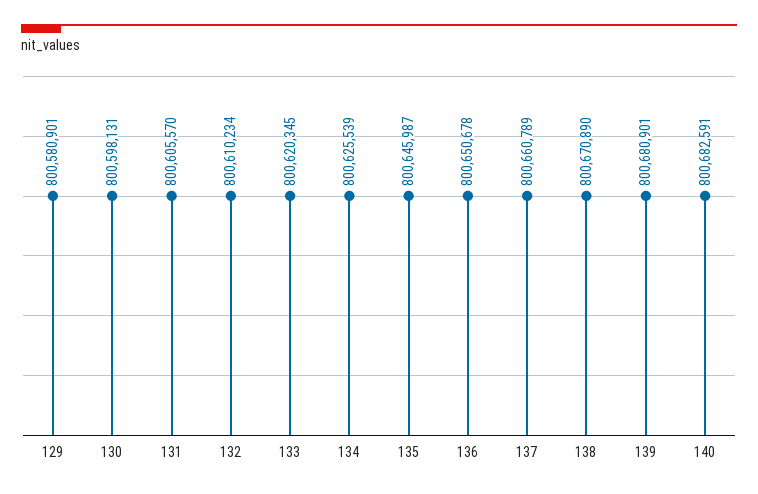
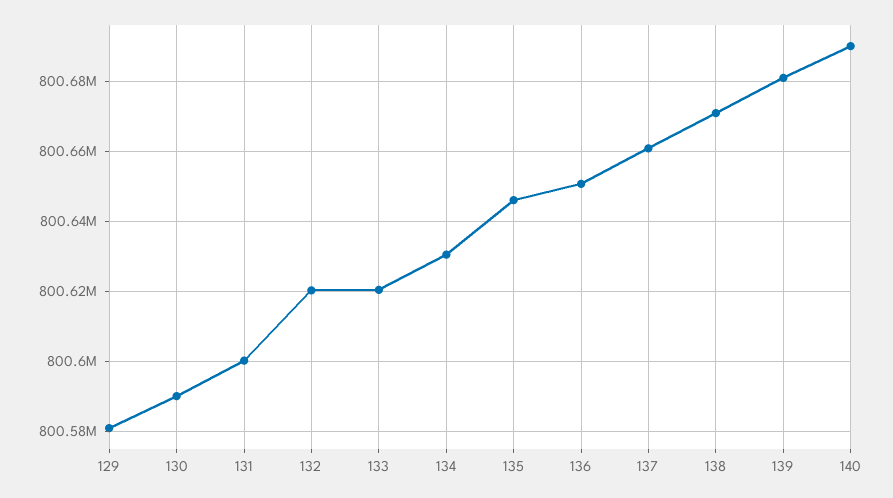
130: 800598131 -> 800590000
131: 800605570 -> 800600000
132: 800610234 -> 800620000
134: 800625539 -> 800630000
140: 800682591 -> 800690000

